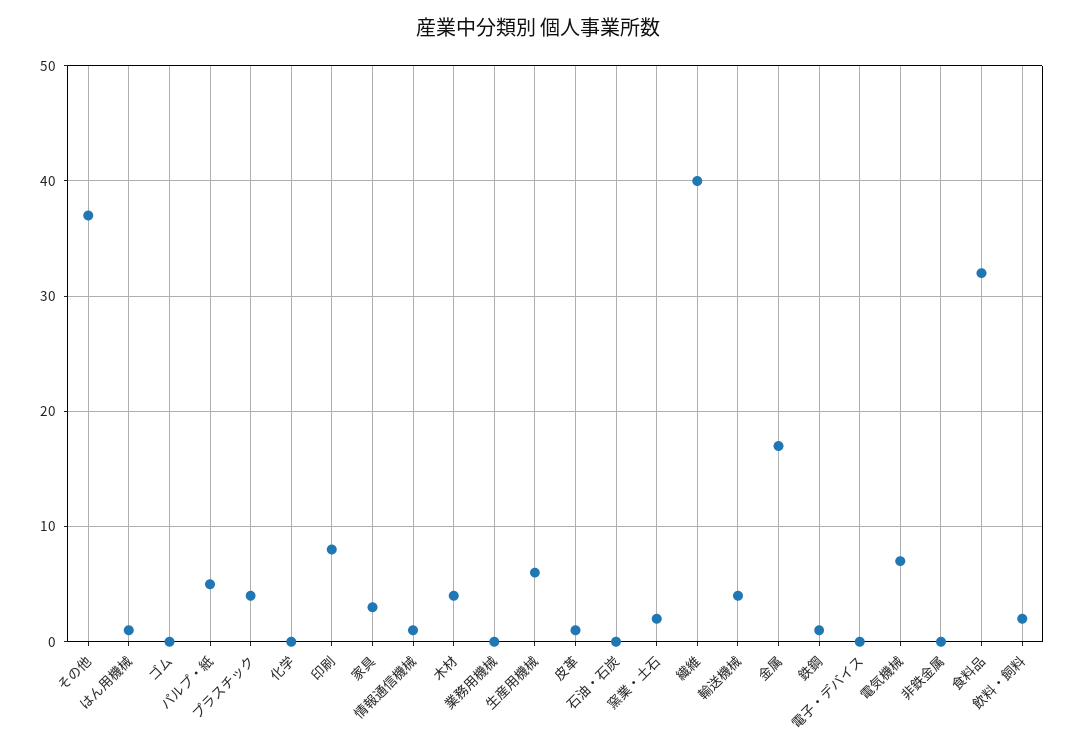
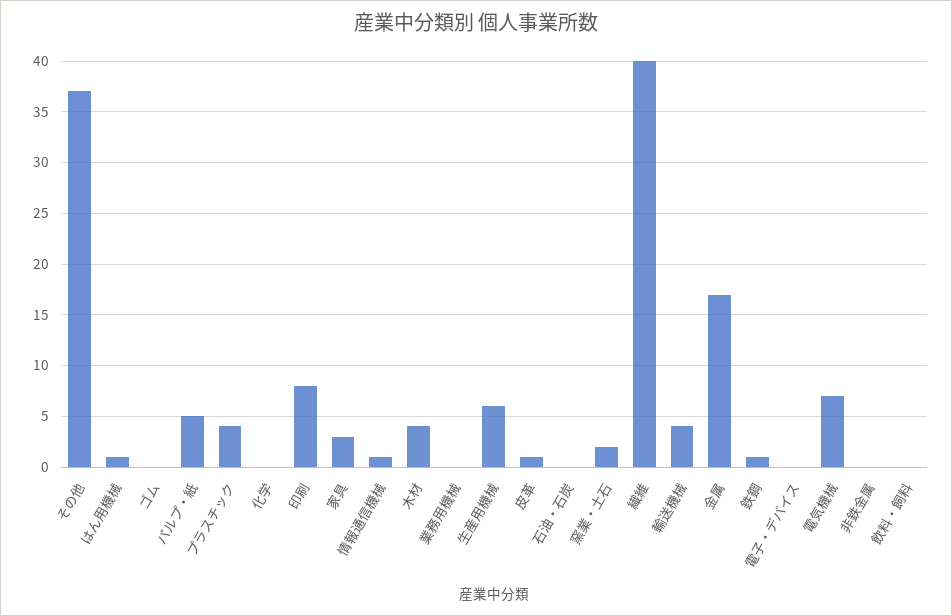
食料品: 32 -> none
飲料・飼料: 2 -> 0

